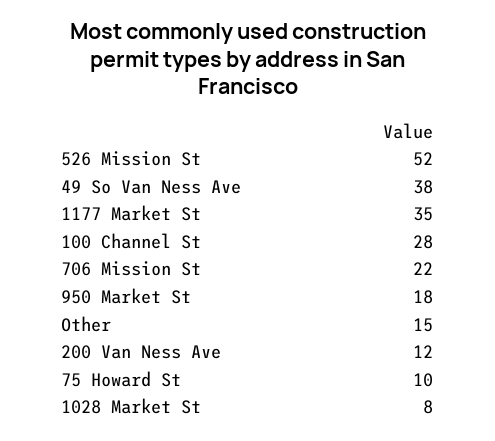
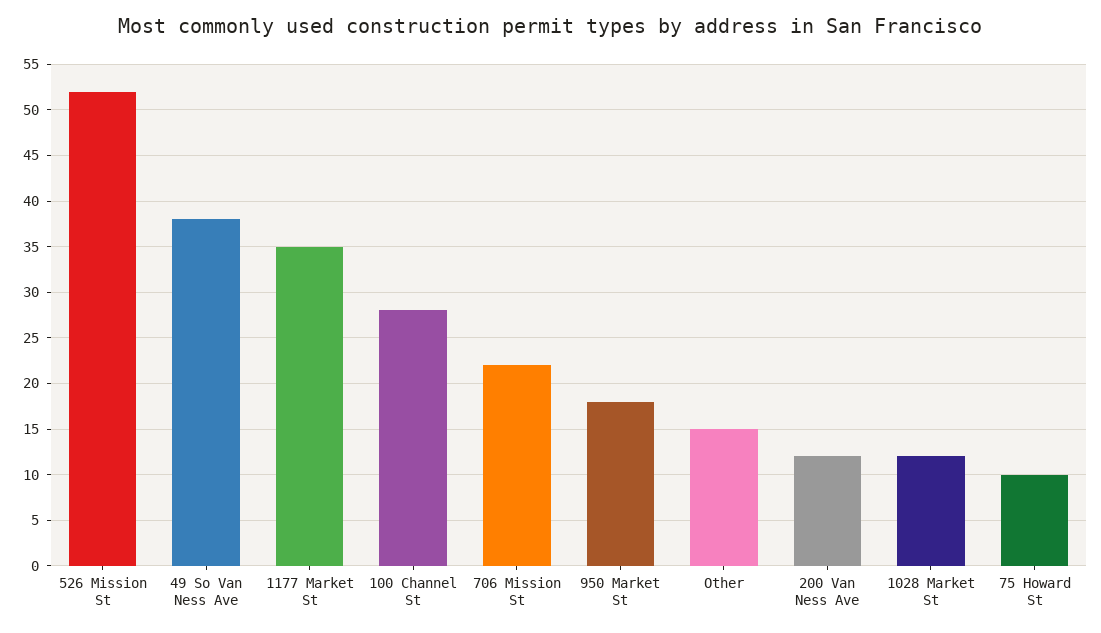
1028 Market St: 8 -> 12

